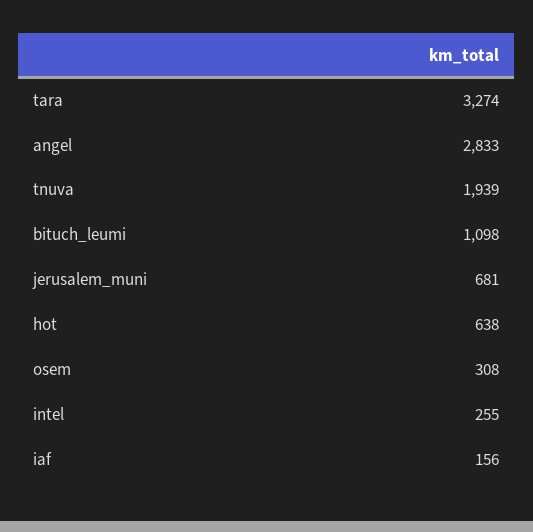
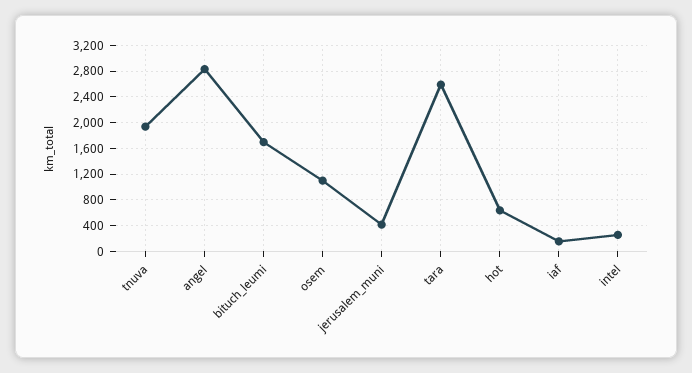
tara: 3274 -> 2600
bituch_leumi: 1098 -> 1700
jerusalem_muni: 681 -> 400
osem: 308 -> 1100

